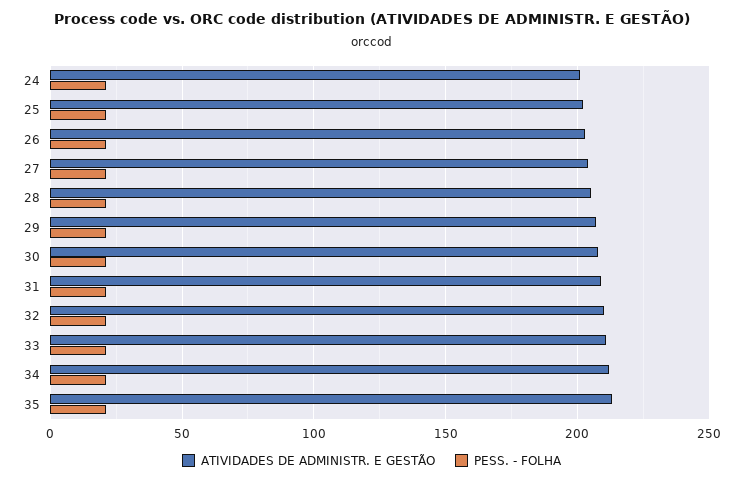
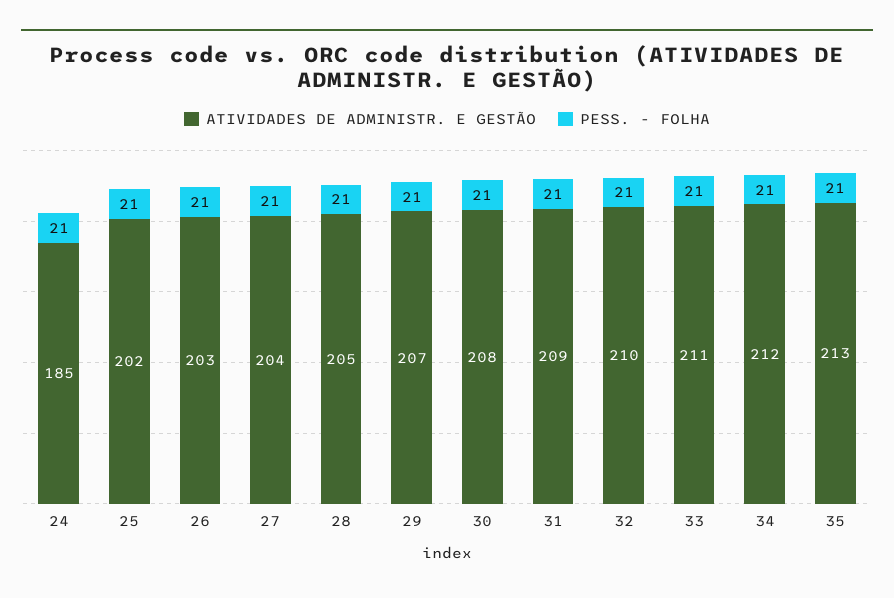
ATIVIDADES DE ADMINISTR. E GESTÃO, 24: 200 -> 185

